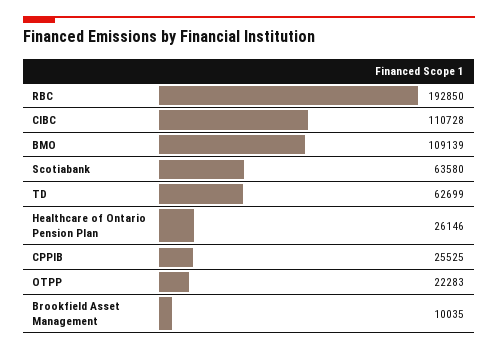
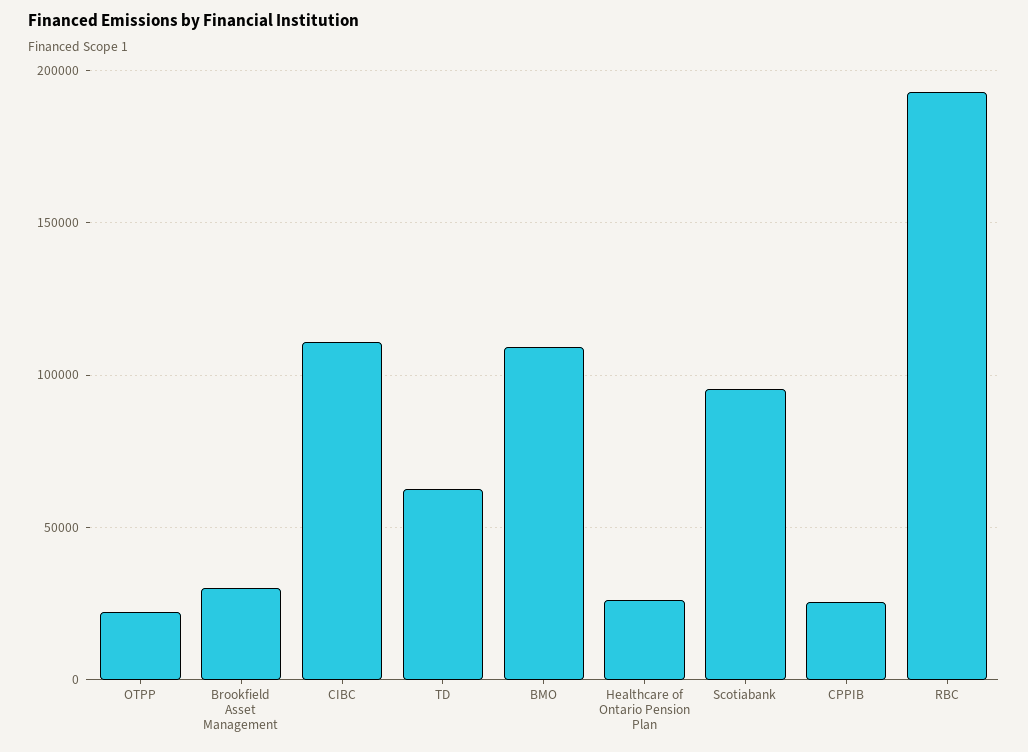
Scotiabank: 63580 -> 95000
Brookfield Asset Management: 10035 -> 30000

